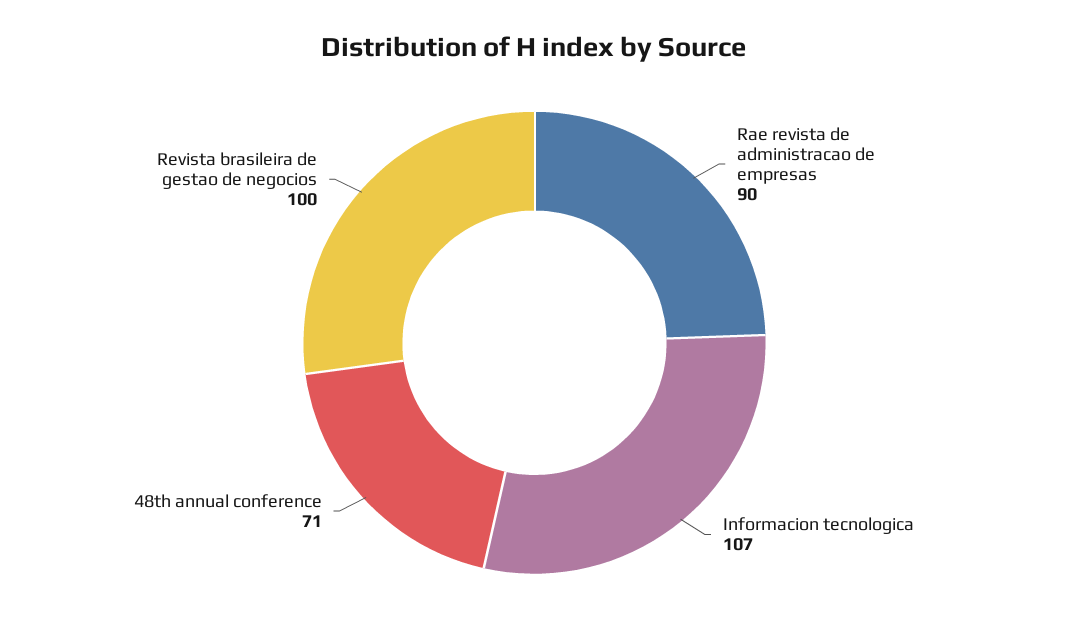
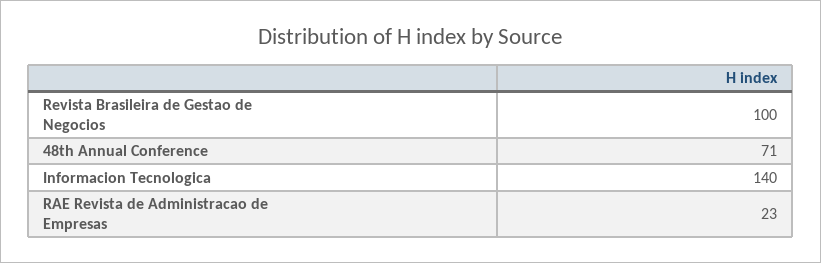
Rae revista de administracao de empresas: 90 -> 23
Informacion tecnologica: 107 -> 140

